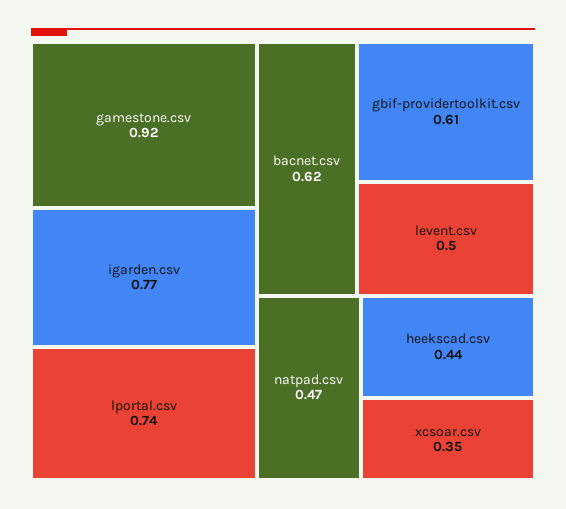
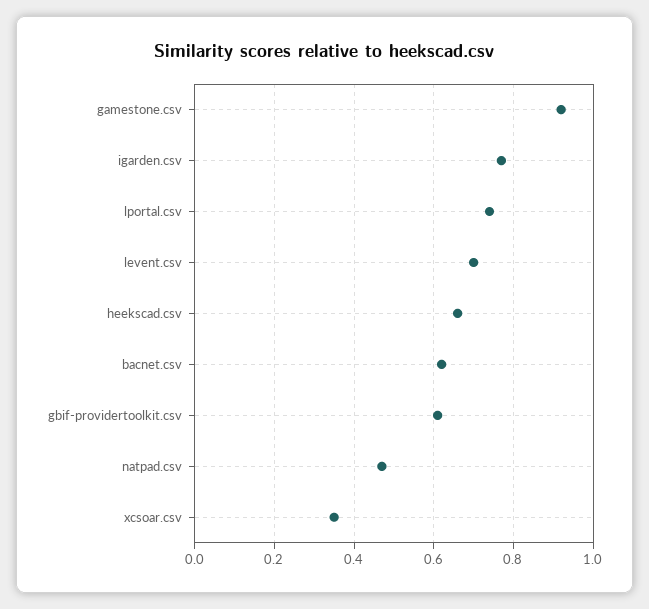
levent.csv: 0.5 -> 0.7
heekscad.csv: 0.44 -> 0.65

